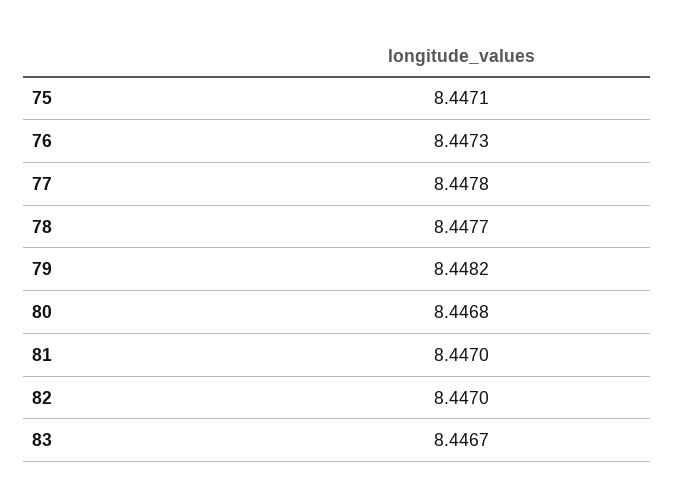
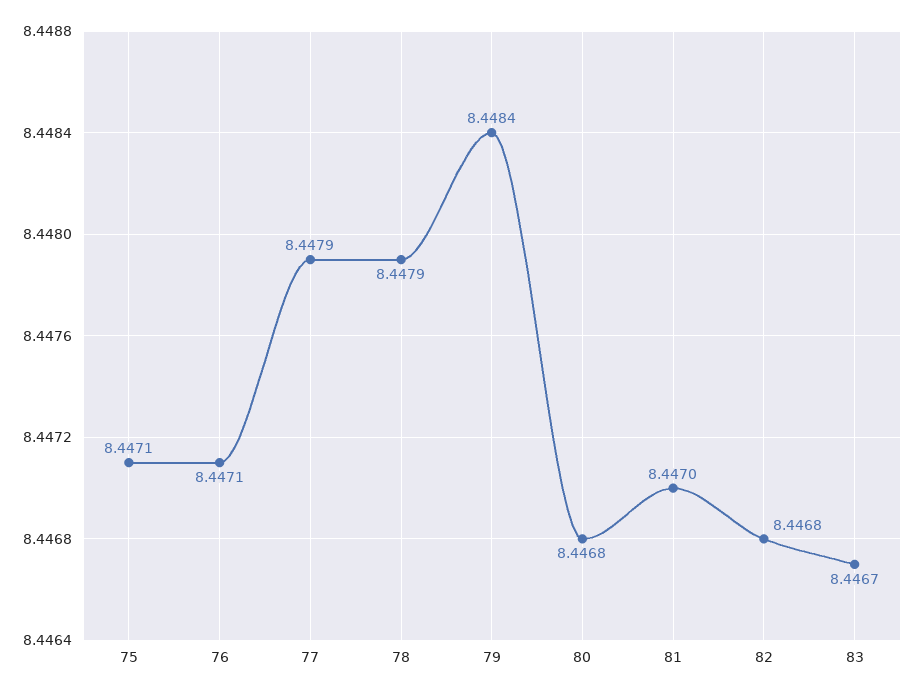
76: 8.4473 -> 8.4471
77: 8.4478 -> 8.4479
78: 8.4477 -> 8.4479
79: 8.4482 -> 8.4484
82: 8.447 -> 8.4468

